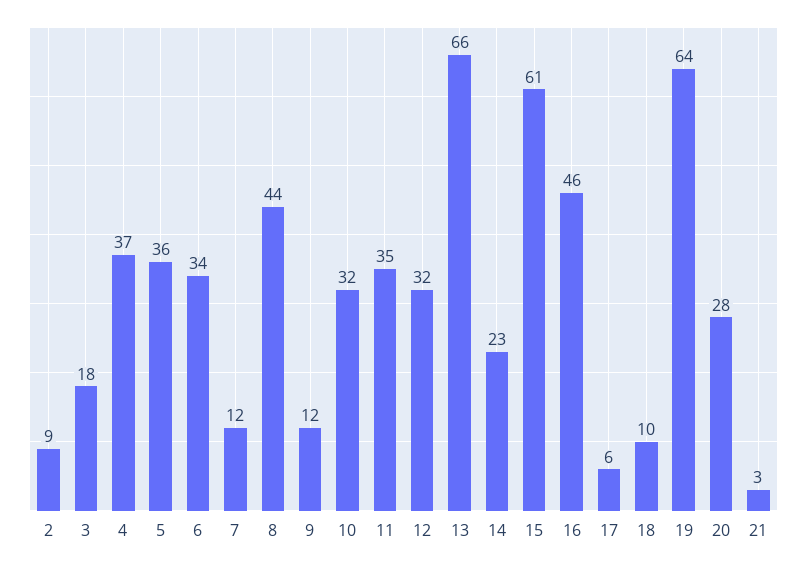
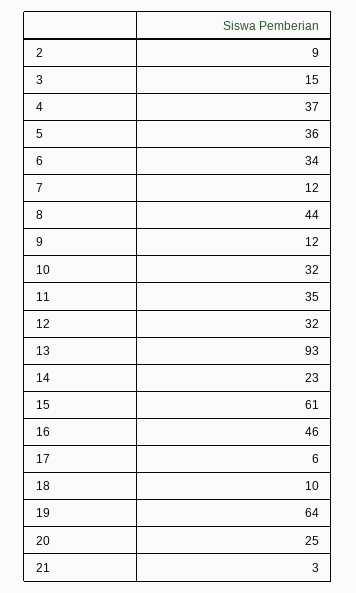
3: 18 -> 15
13: 66 -> 93
20: 28 -> 25

